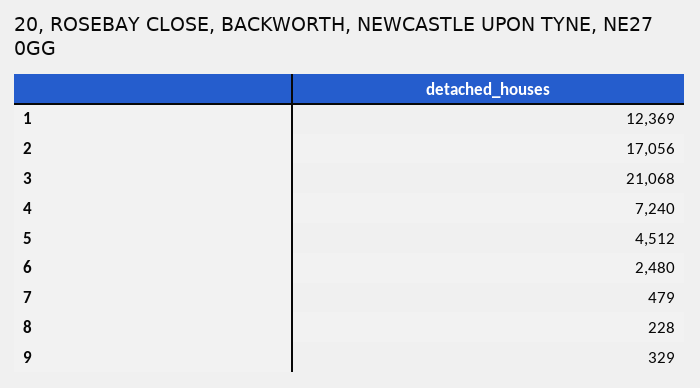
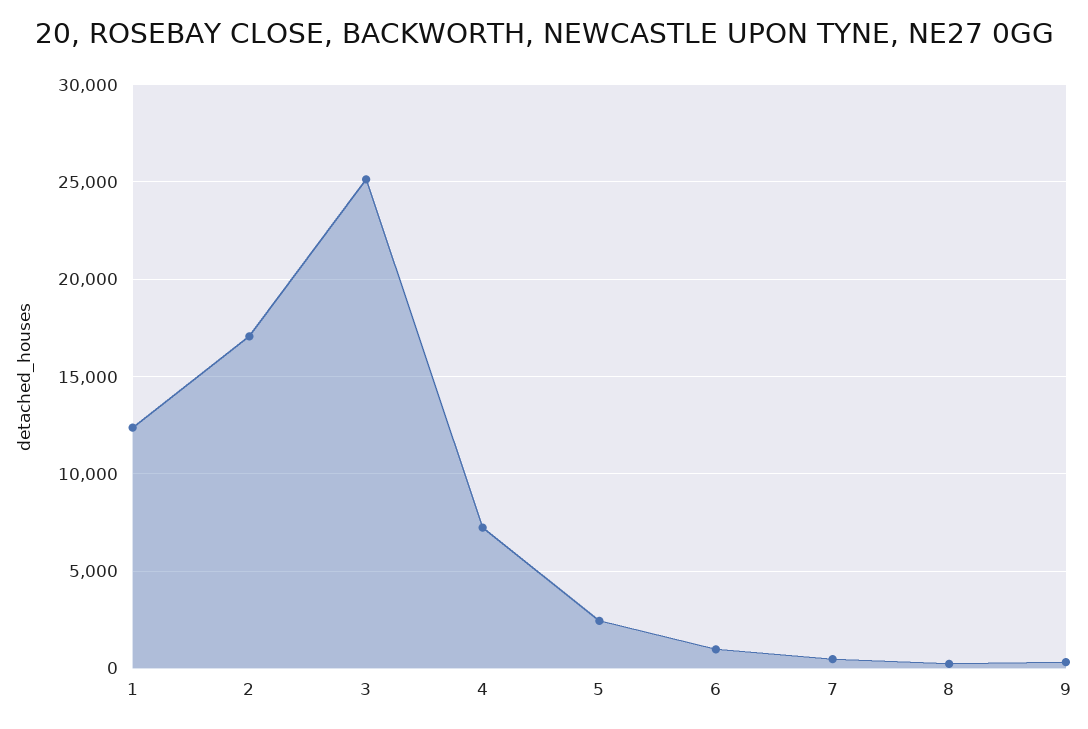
3: 21068 -> 25000
5: 4512 -> 2500
6: 2480 -> 1000

